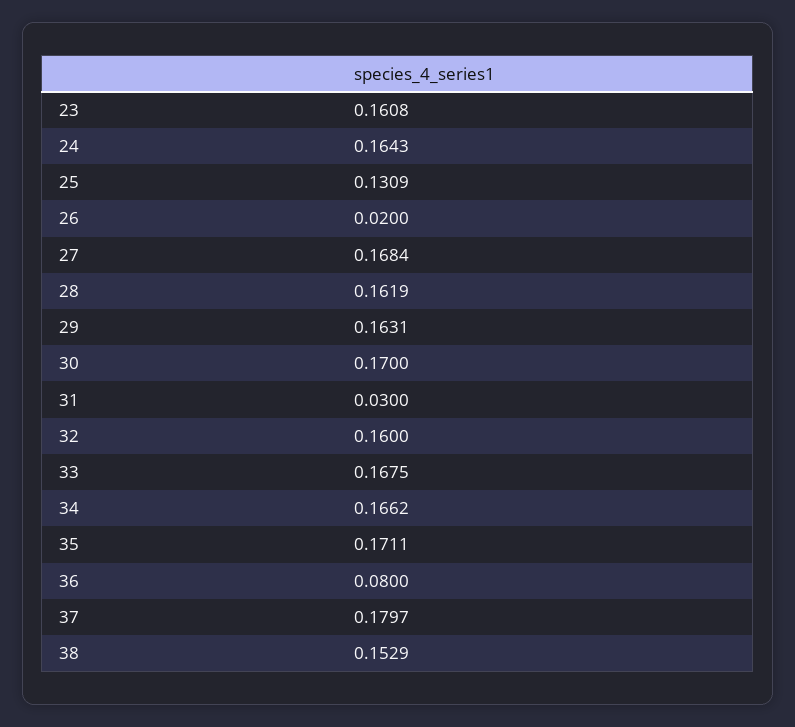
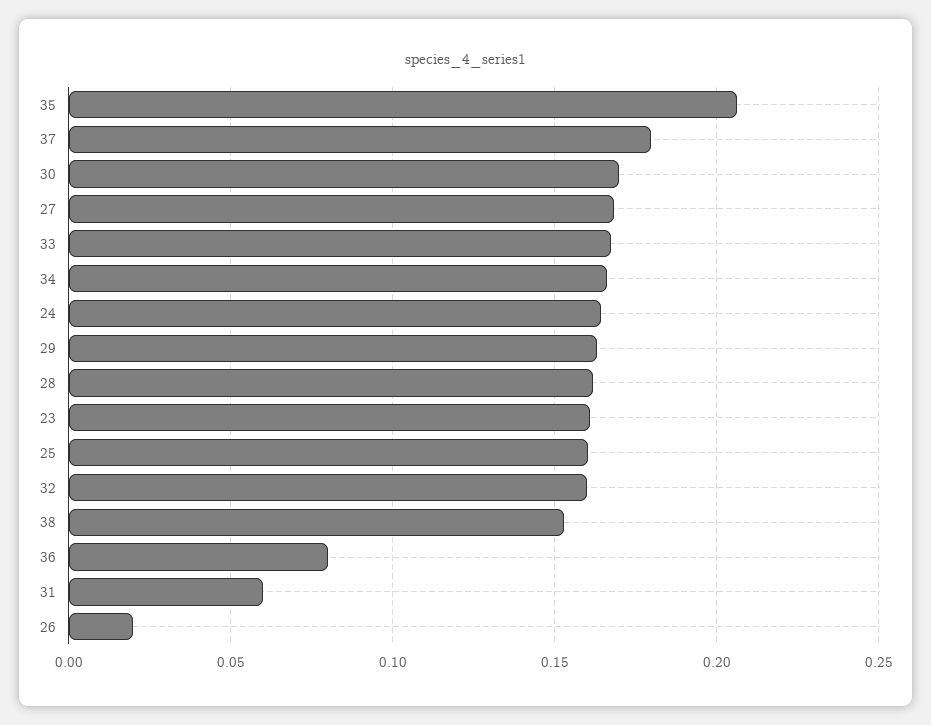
25: 0.1309 -> 0.16
31: 0.03 -> 0.06
35: 0.1711 -> 0.205

